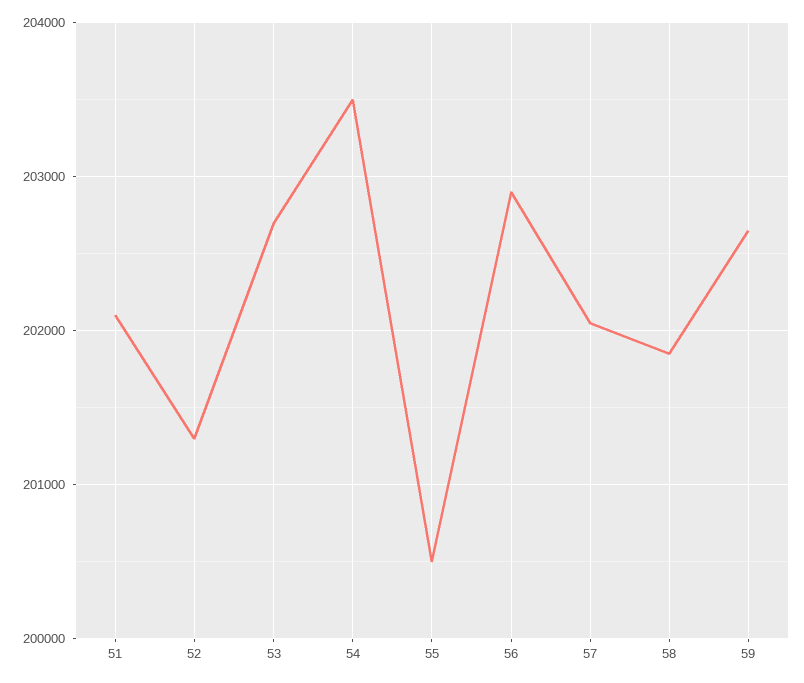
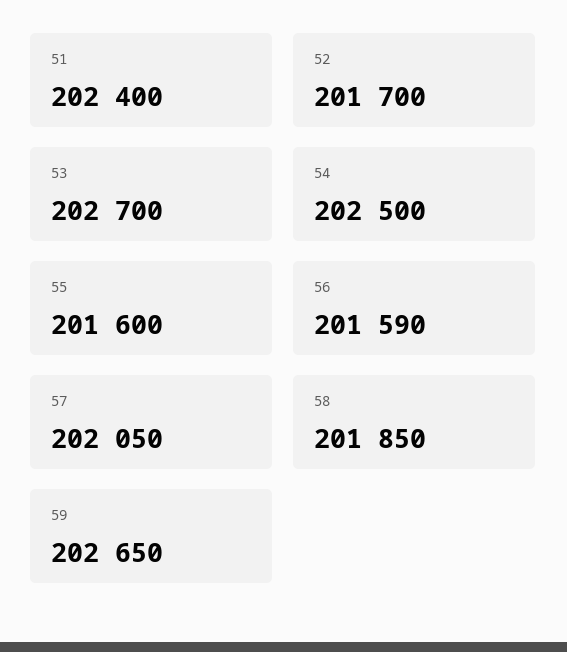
51: 202100 -> 202400
52: 201300 -> 201700
54: 203500 -> 202500
55: 200500 -> 201600
56: 202900 -> 201590

